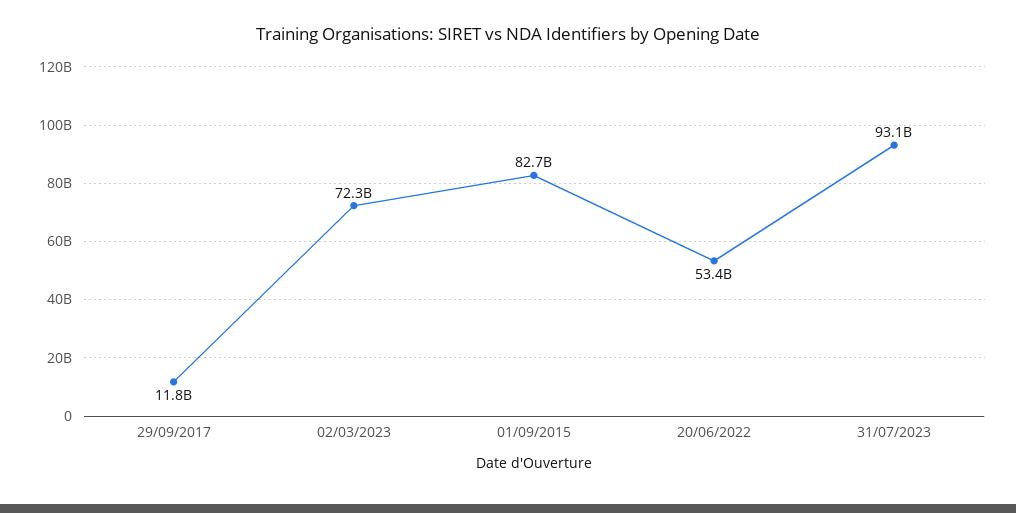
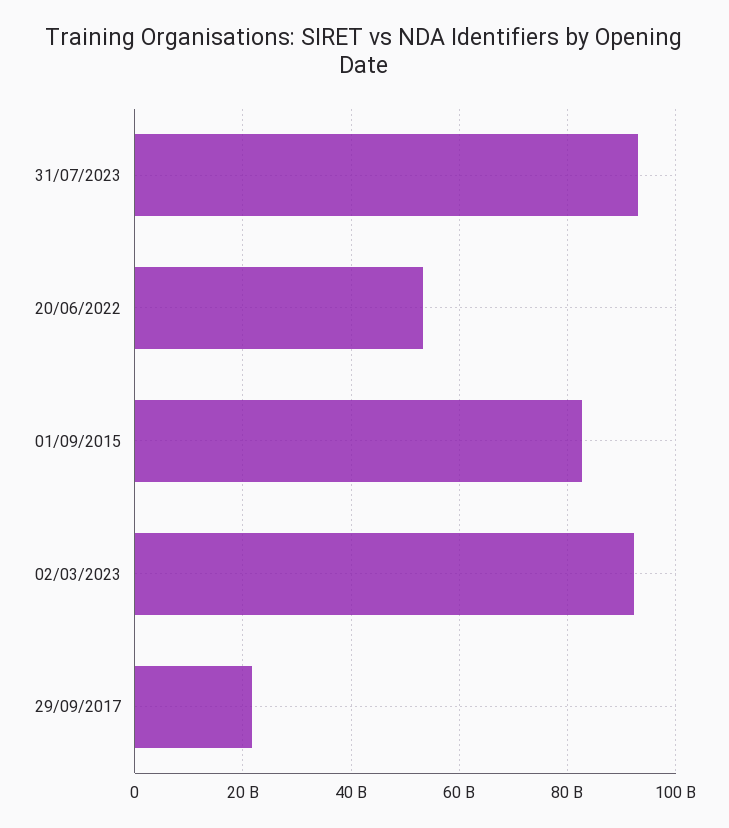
29/09/2017: 11800000000 -> 22000000000
02/03/2023: 72300000000 -> 92000000000

